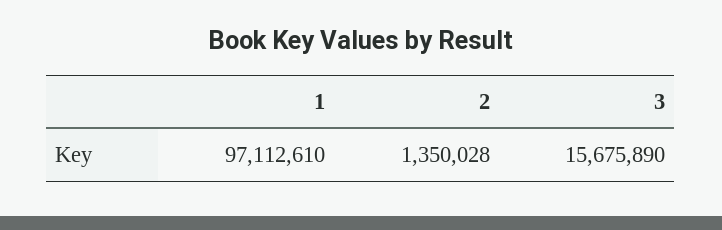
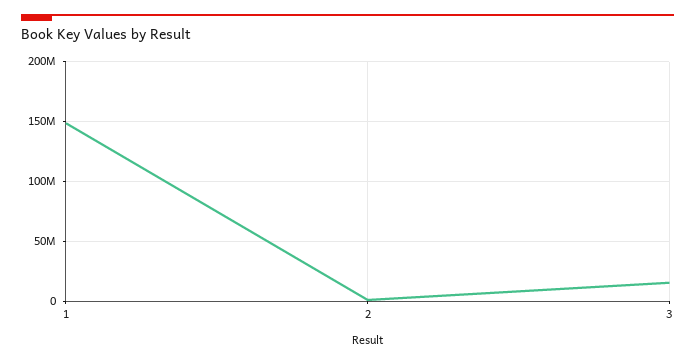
1: 97112610 -> 150000000

